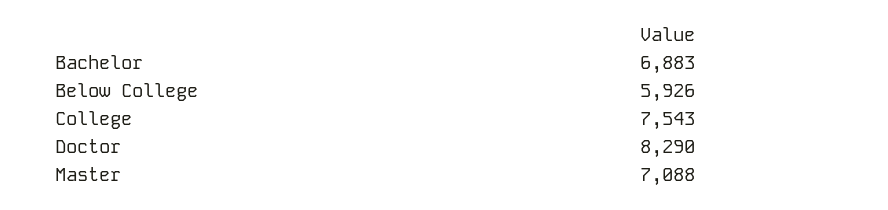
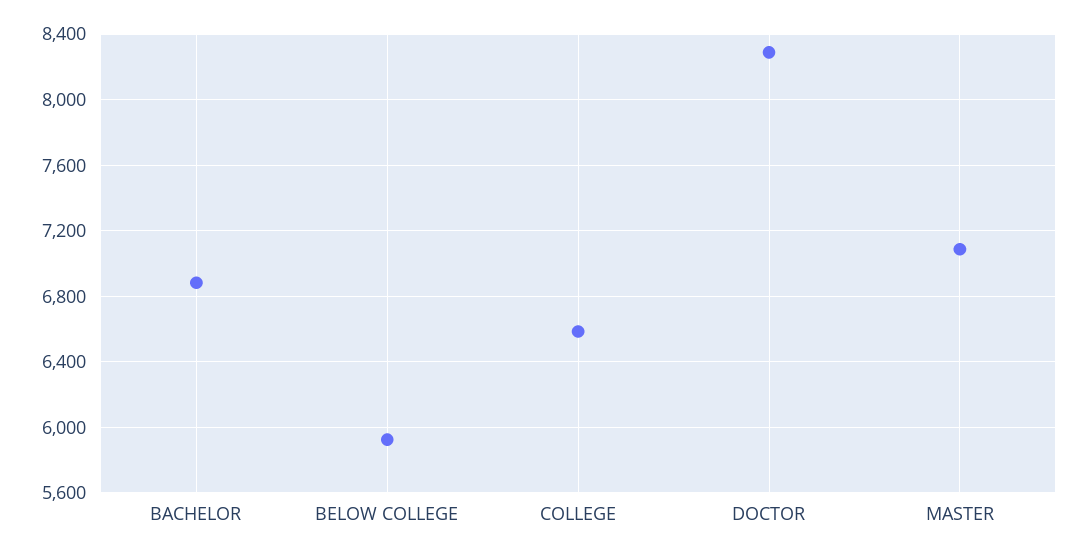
College: 7543 -> 6600

